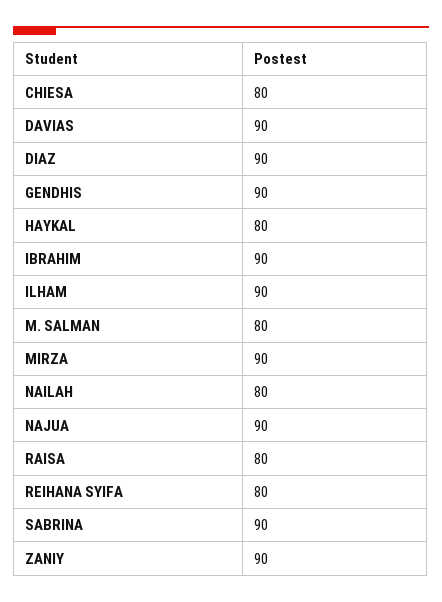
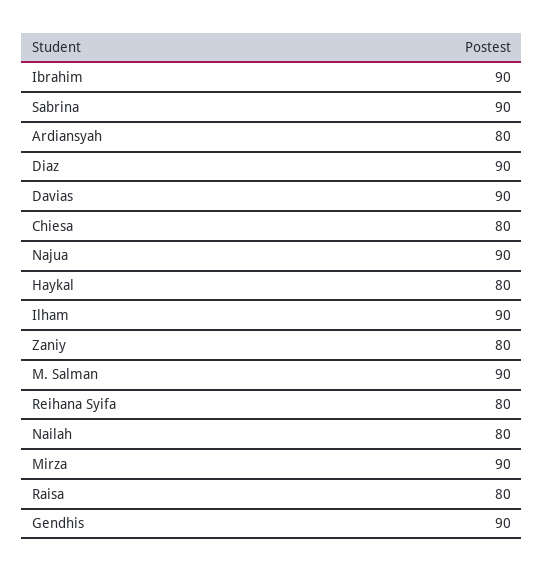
M. SALMAN: 80 -> 90
ZANIY: 90 -> 80
Ardiansyah: none -> 80

